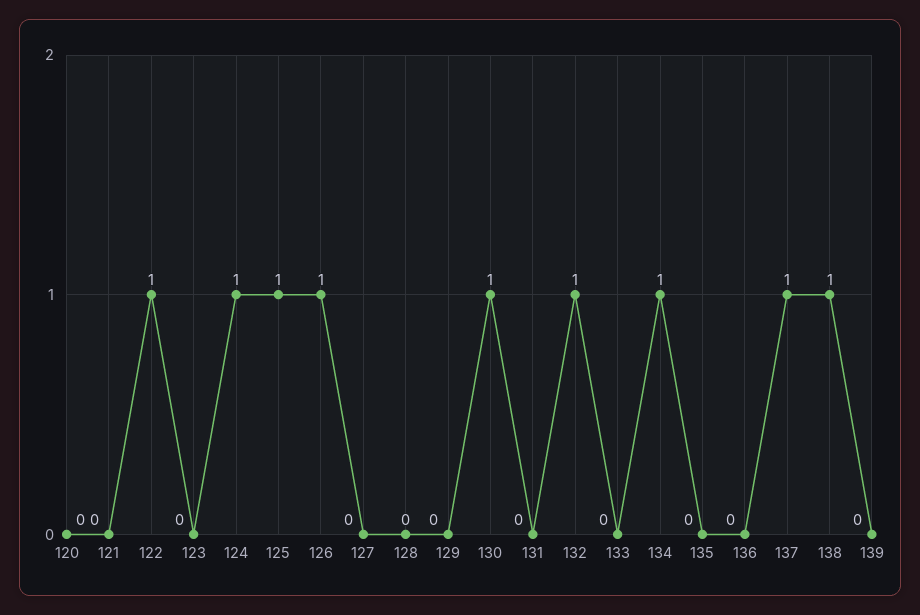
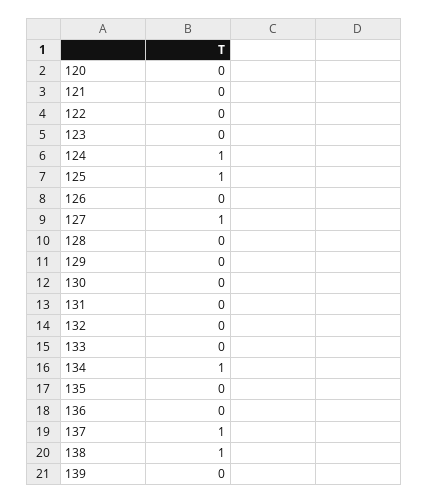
122: 1 -> 0
126: 1 -> 0
127: 0 -> 1
130: 1 -> 0
132: 1 -> 0

